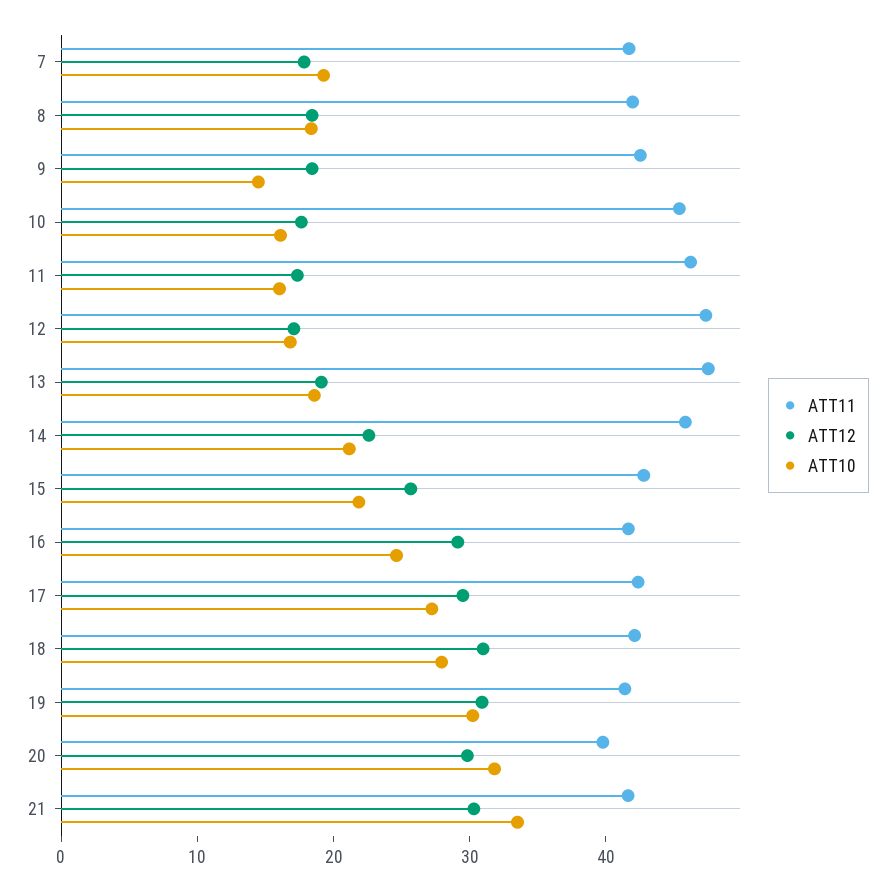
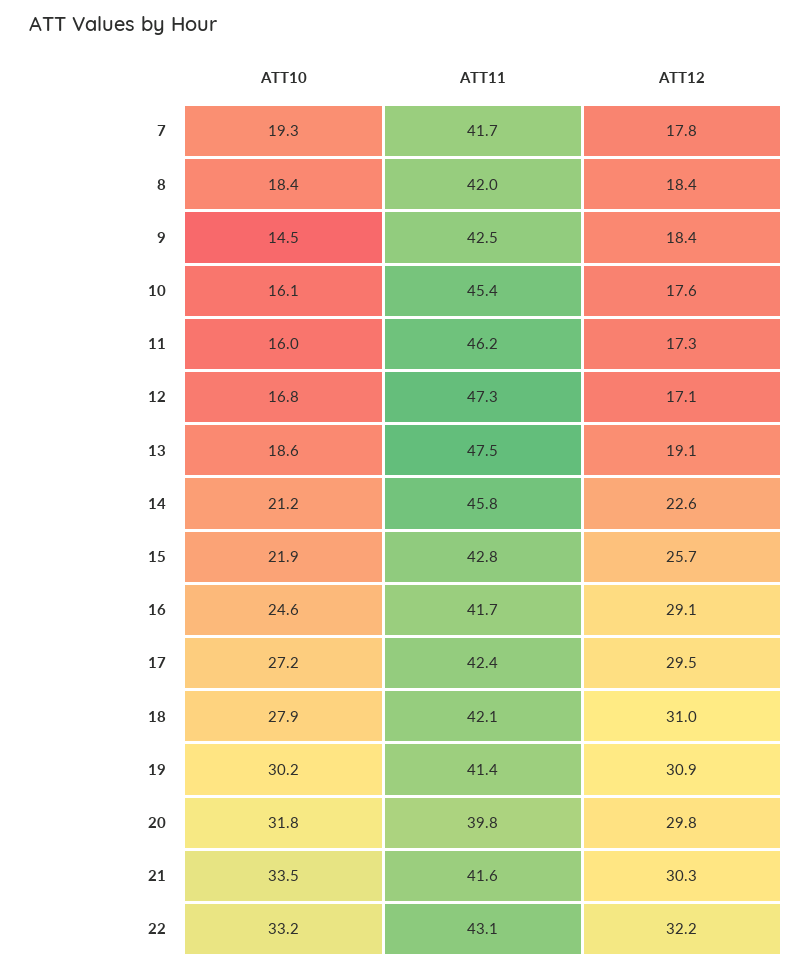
ATT10, 22: none -> 33.2
ATT11, 22: none -> 43.1
ATT12, 22: none -> 32.2

